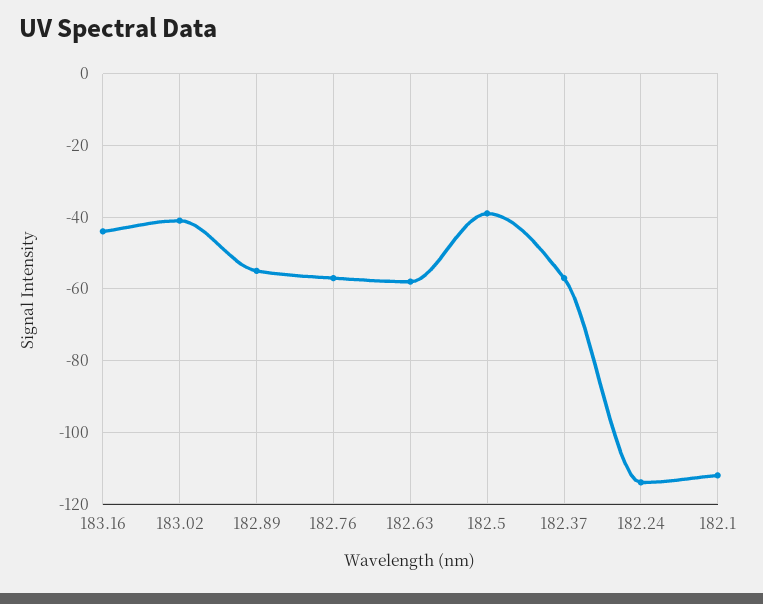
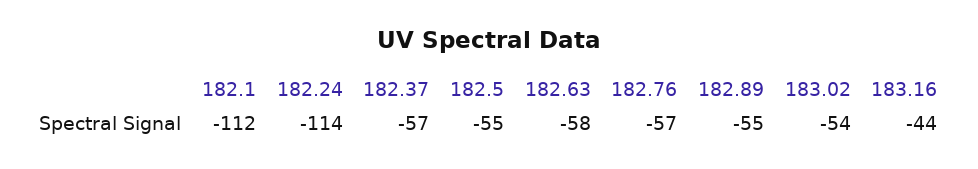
183.02: -40 -> -54
182.5: -40 -> -55

